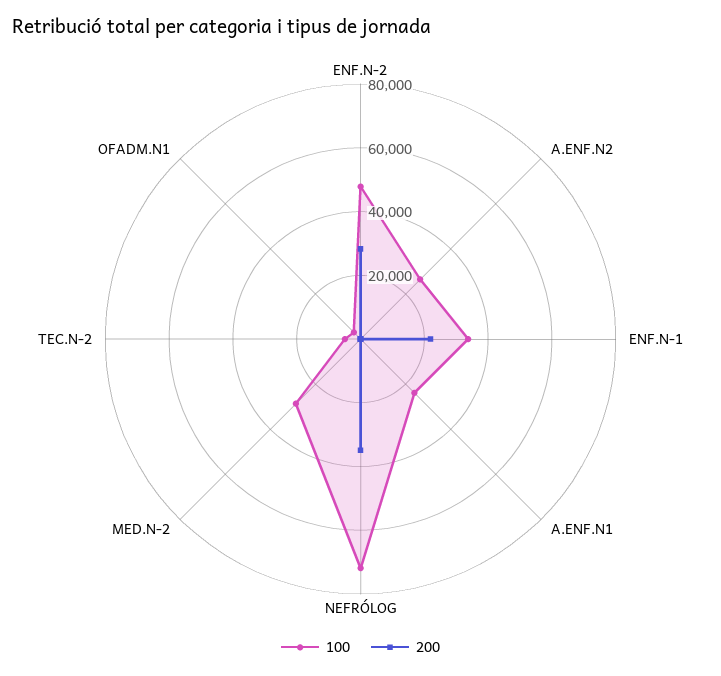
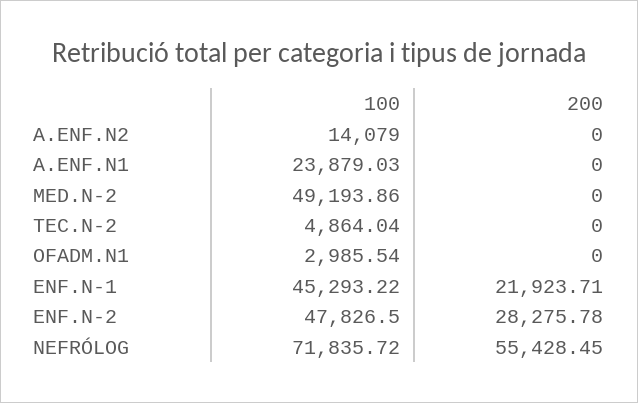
100, A.ENF.N2: 25000 -> 14079
100, ENF.N-1: 35000 -> 45293.22
200, NEFRÓLOG: 35000 -> 55428.45
100, MED.N-2: 30000 -> 49193.86

